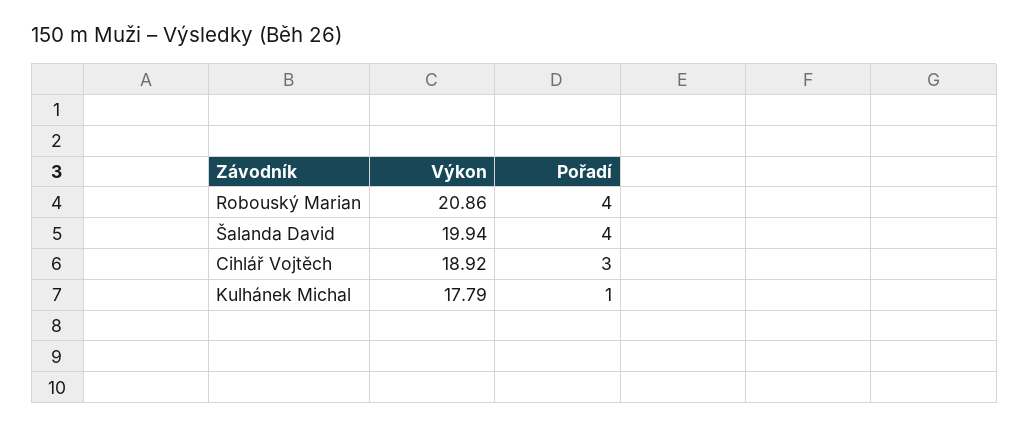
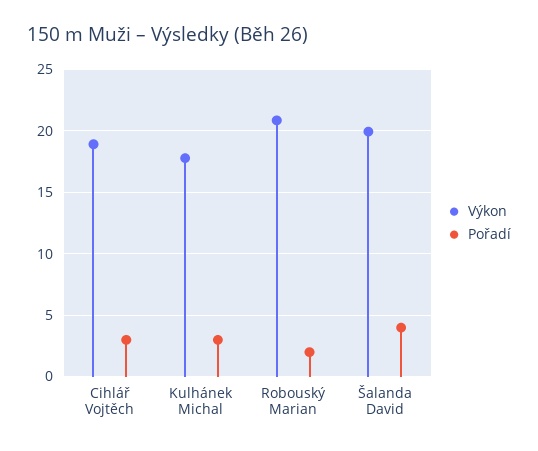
Pořadí, Robouský Marian: 4 -> 2
Pořadí, Kulhánek Michal: 1 -> 3

